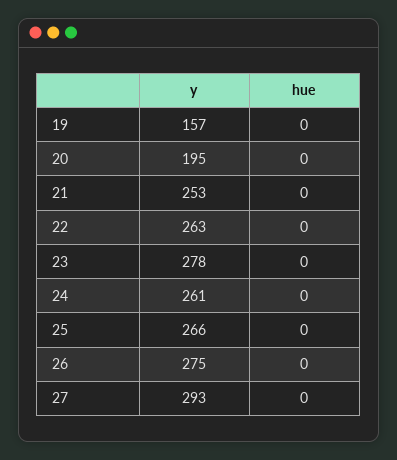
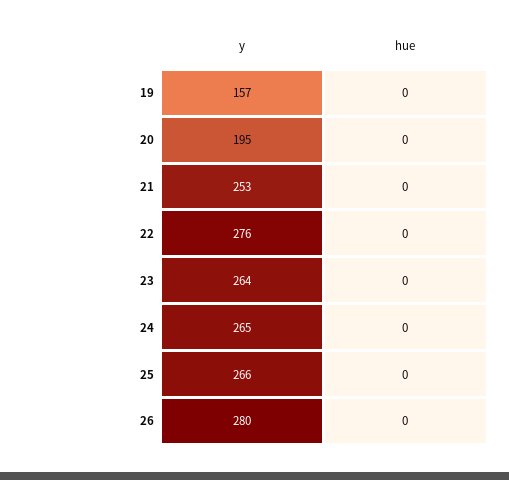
y, 22: 263 -> 276
y, 23: 278 -> 264
y, 24: 261 -> 265
y, 26: 275 -> 280
y, 27: 293 -> none
hue, 27: 0 -> none

